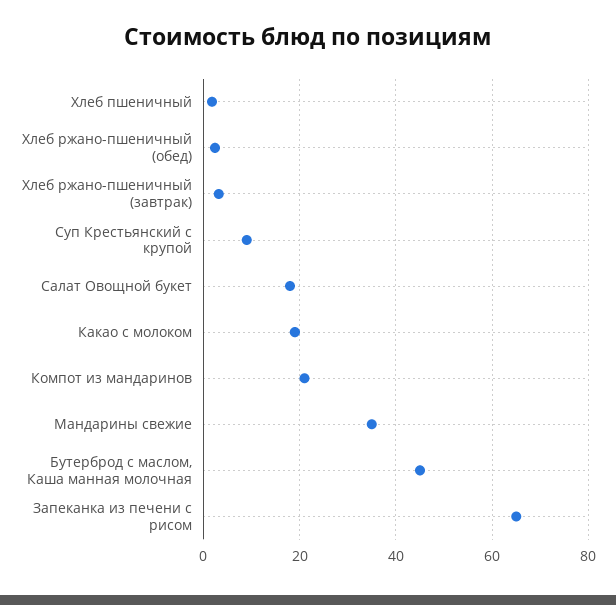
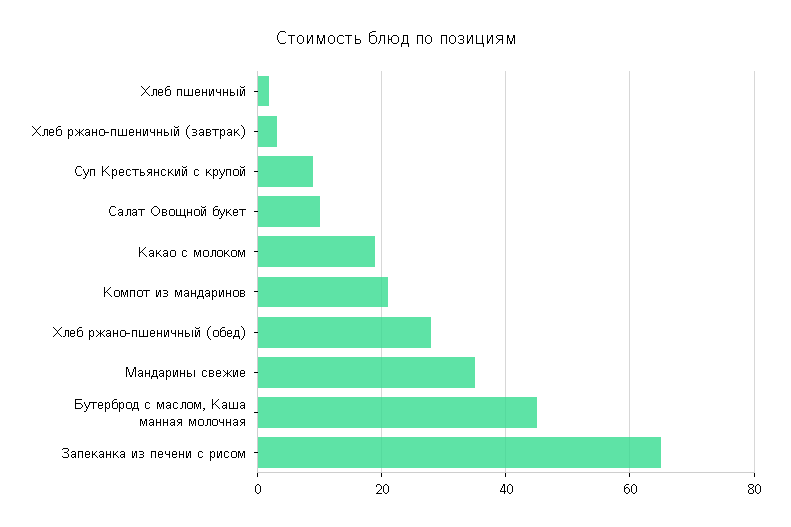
Хлеб ржано-пшеничный (обед): 2 -> 28
Салат Овощной букет: 18 -> 10

